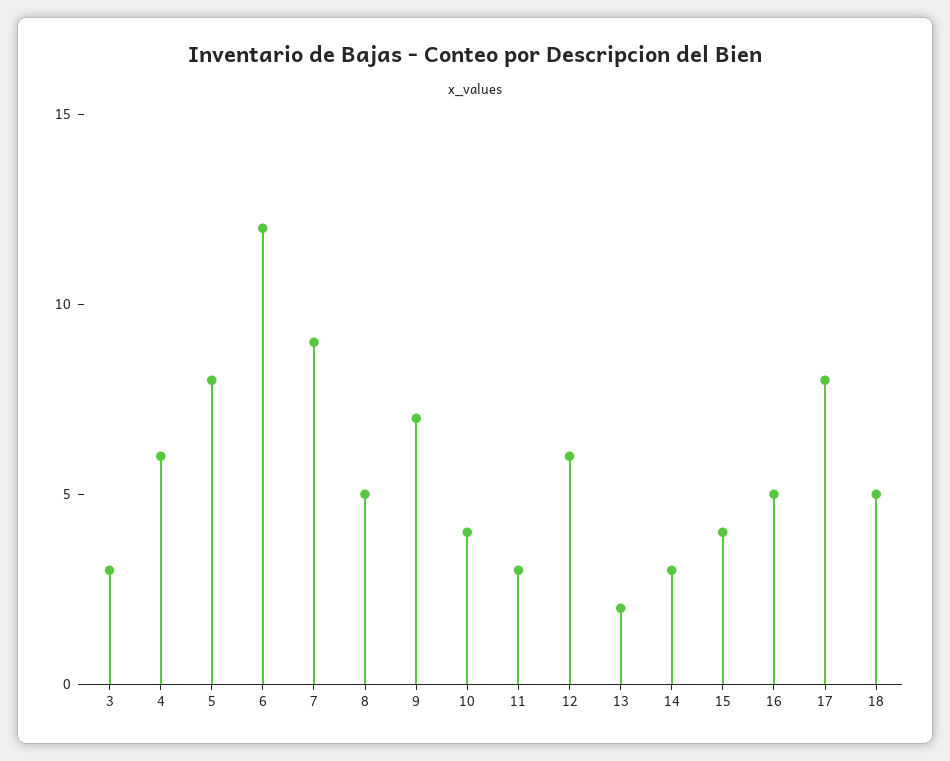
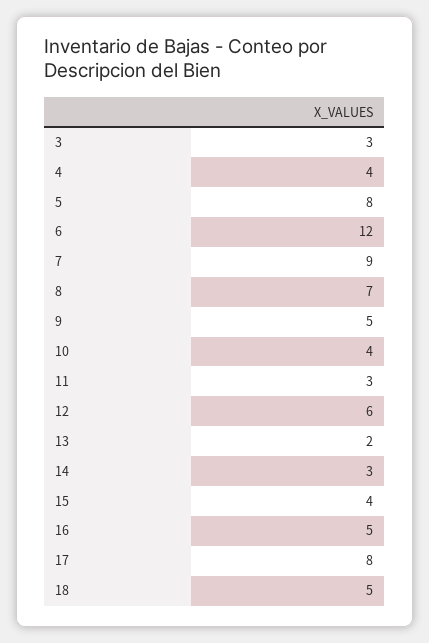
4: 6 -> 4
8: 5 -> 7
9: 7 -> 5

